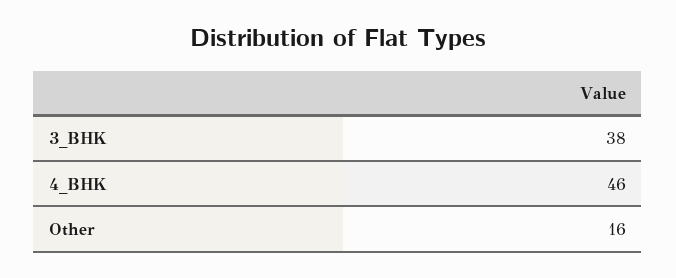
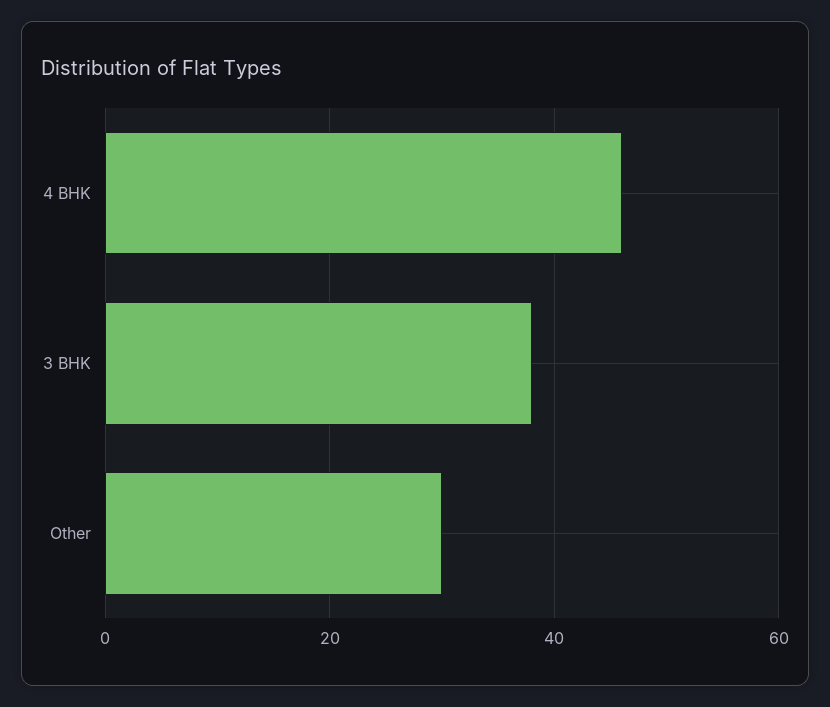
Other: 16 -> 30

